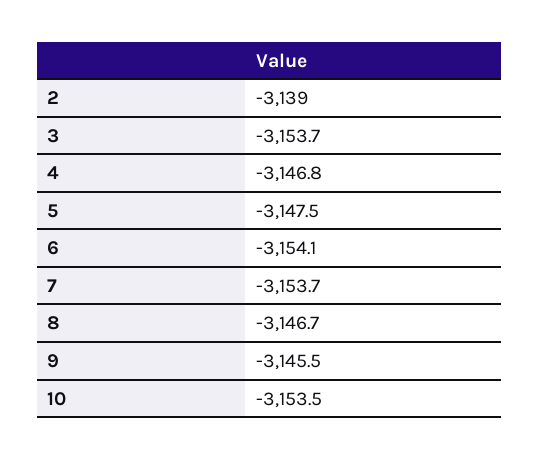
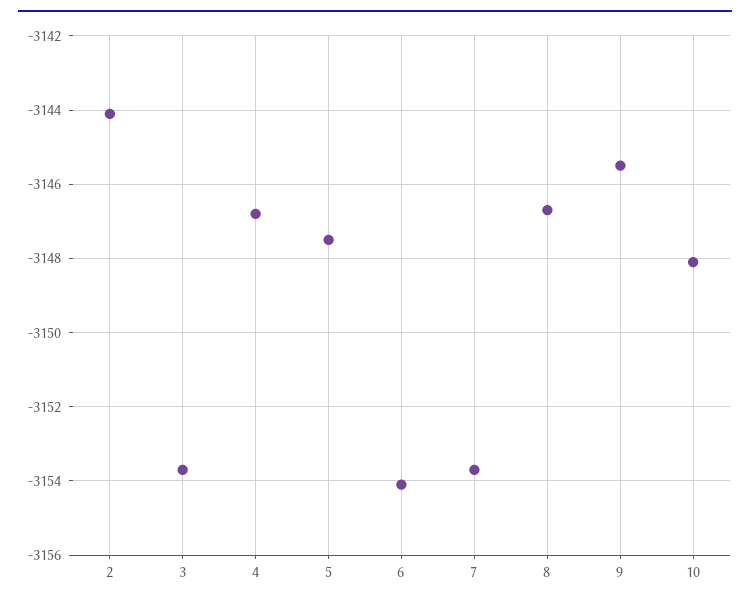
2: -3139 -> -3144
10: -3153.5 -> -3148

